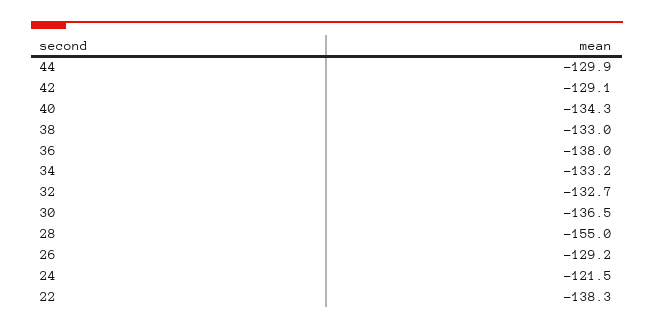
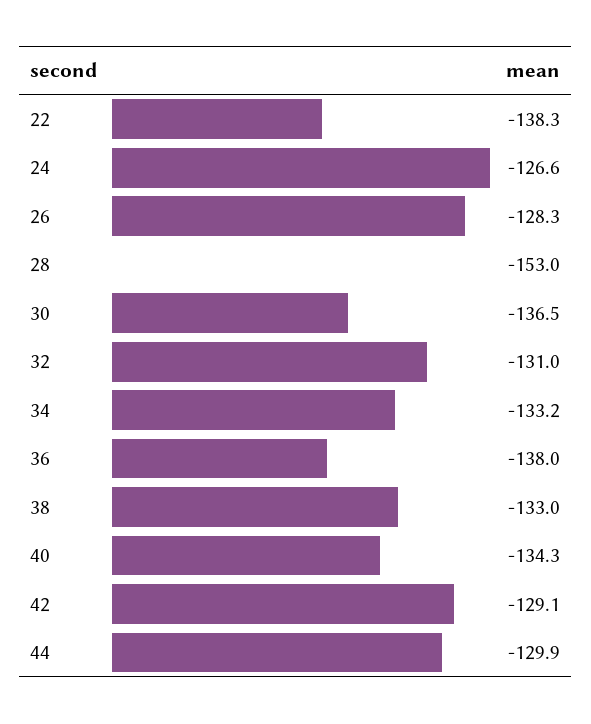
32: -132.7 -> -131
28: -155 -> -153
26: -129.2 -> -128.3
24: -121.5 -> -126.6

